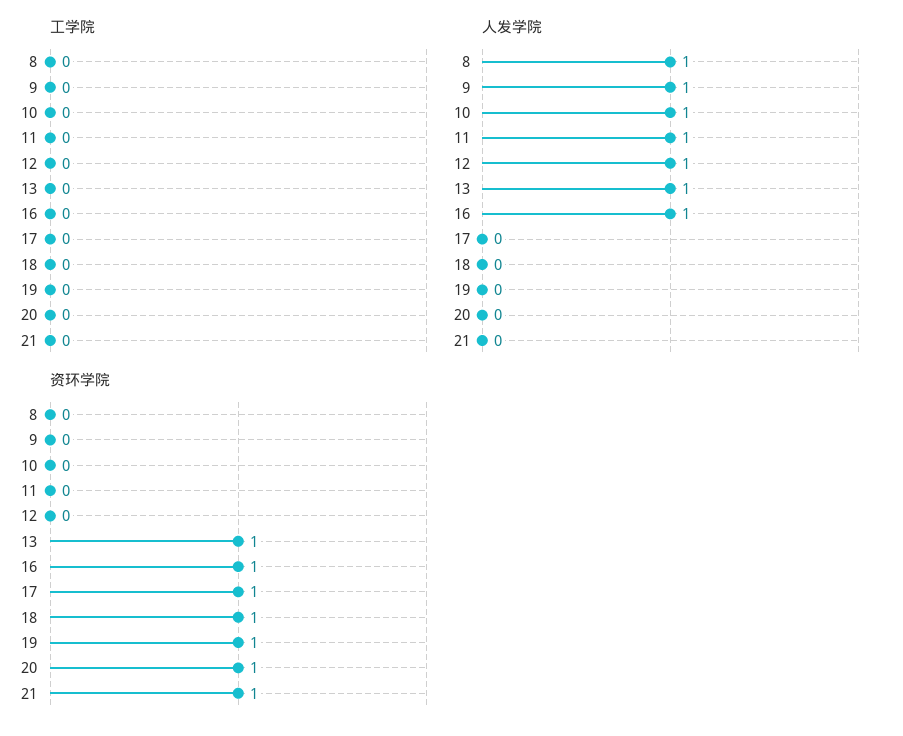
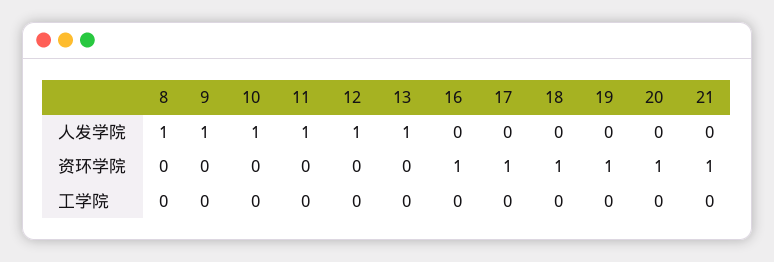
人发学院, 16: 1 -> 0
资环学院, 13: 1 -> 0

